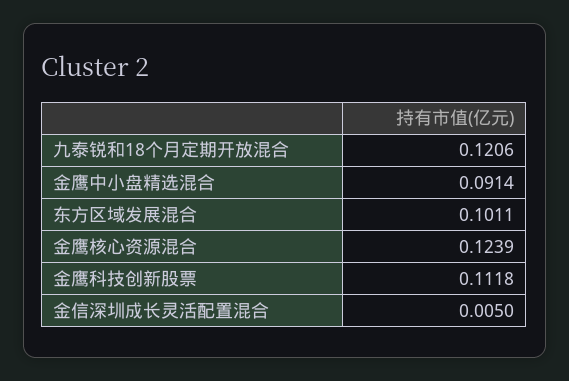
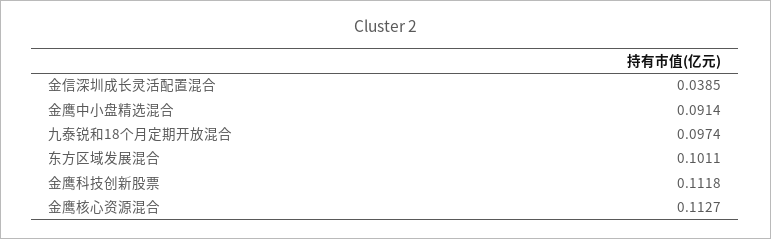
九泰锐和18个月定期开放混合: 0.1206 -> 0.0974
金鹰核心资源混合: 0.1239 -> 0.1127
金信深圳成长灵活配置混合: 0.005 -> 0.0385

